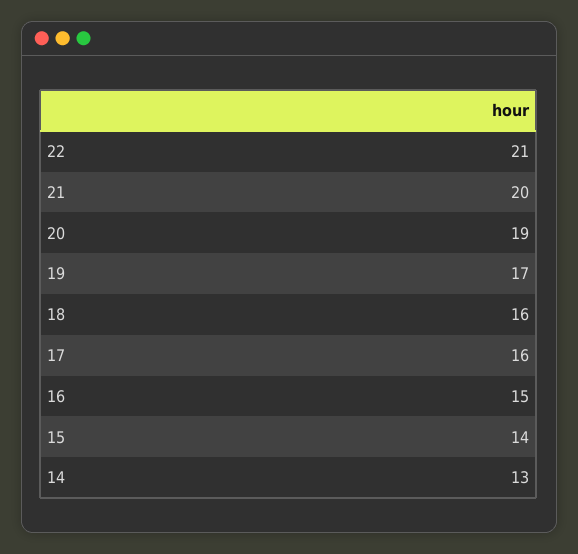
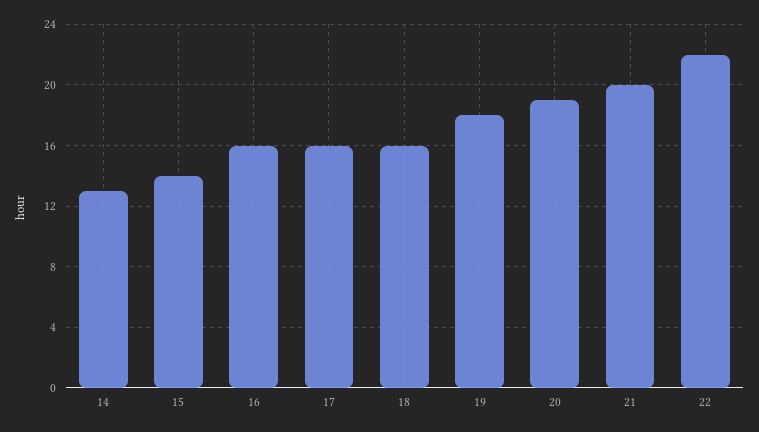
22: 21 -> 22
19: 17 -> 18
16: 15 -> 16

